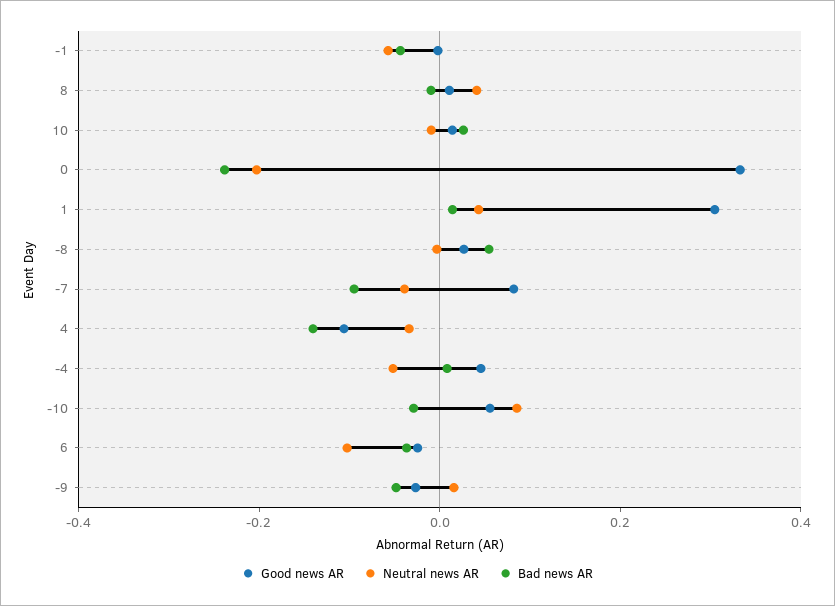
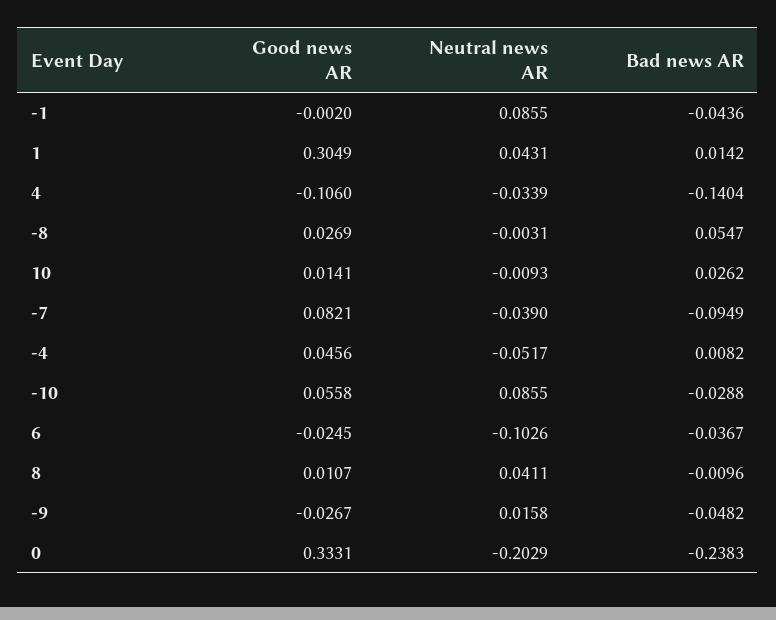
Neutral news AR, -1: -0.05 -> 0.0855

